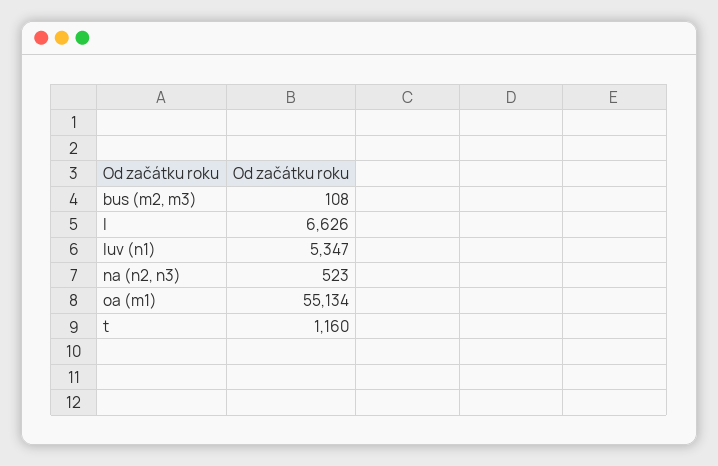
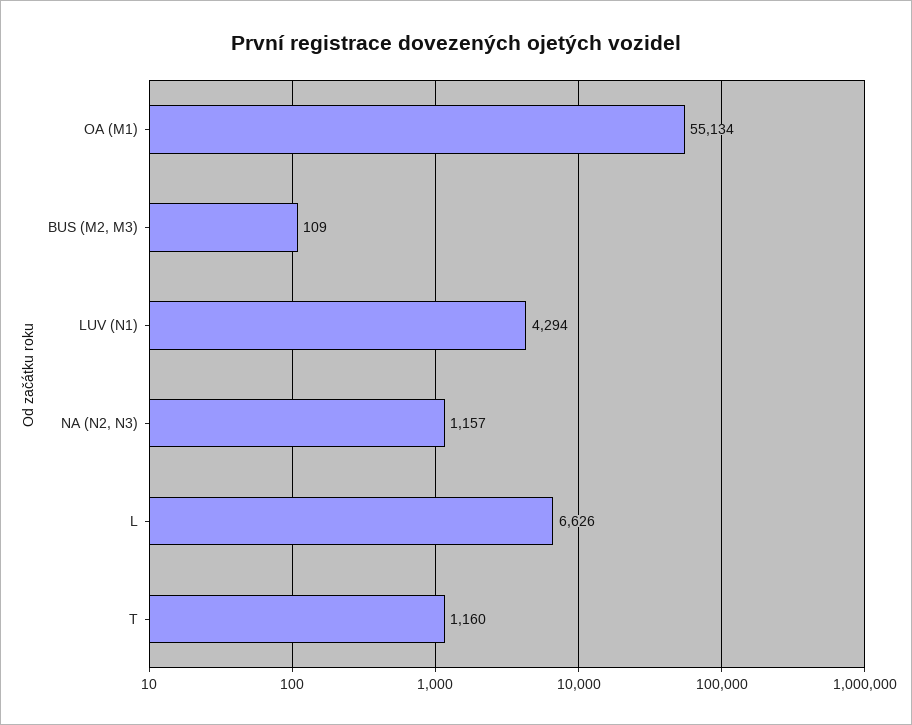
bus (m2, m3): 108 -> 109
luv (n1): 5347 -> 4294
na (n2, n3): 523 -> 1157

